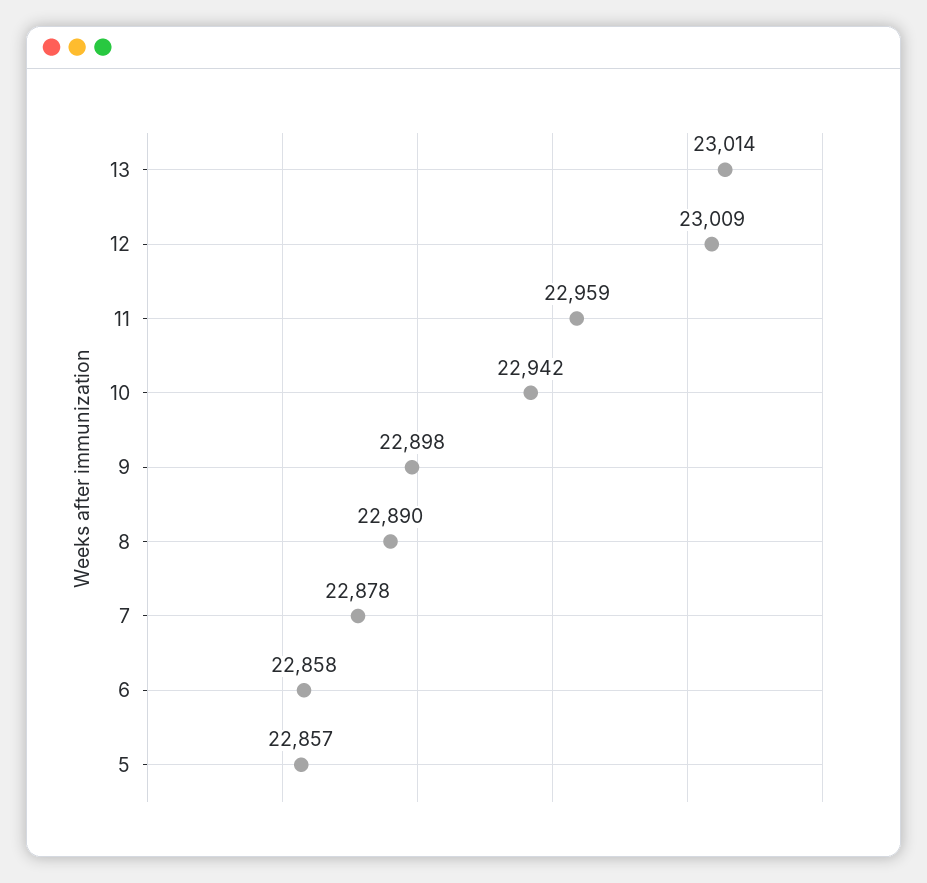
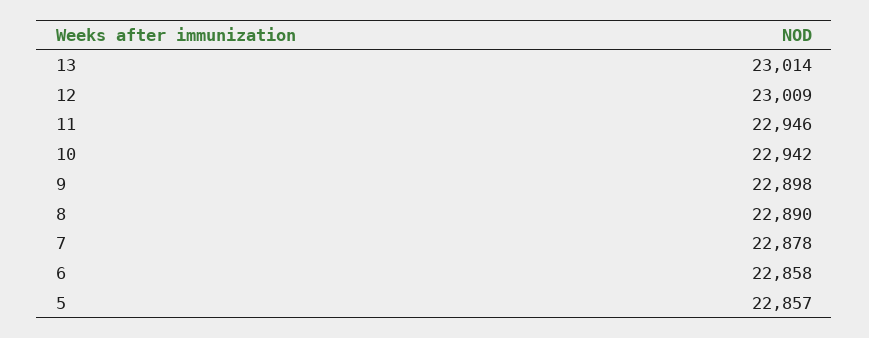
11: 22959 -> 22946

